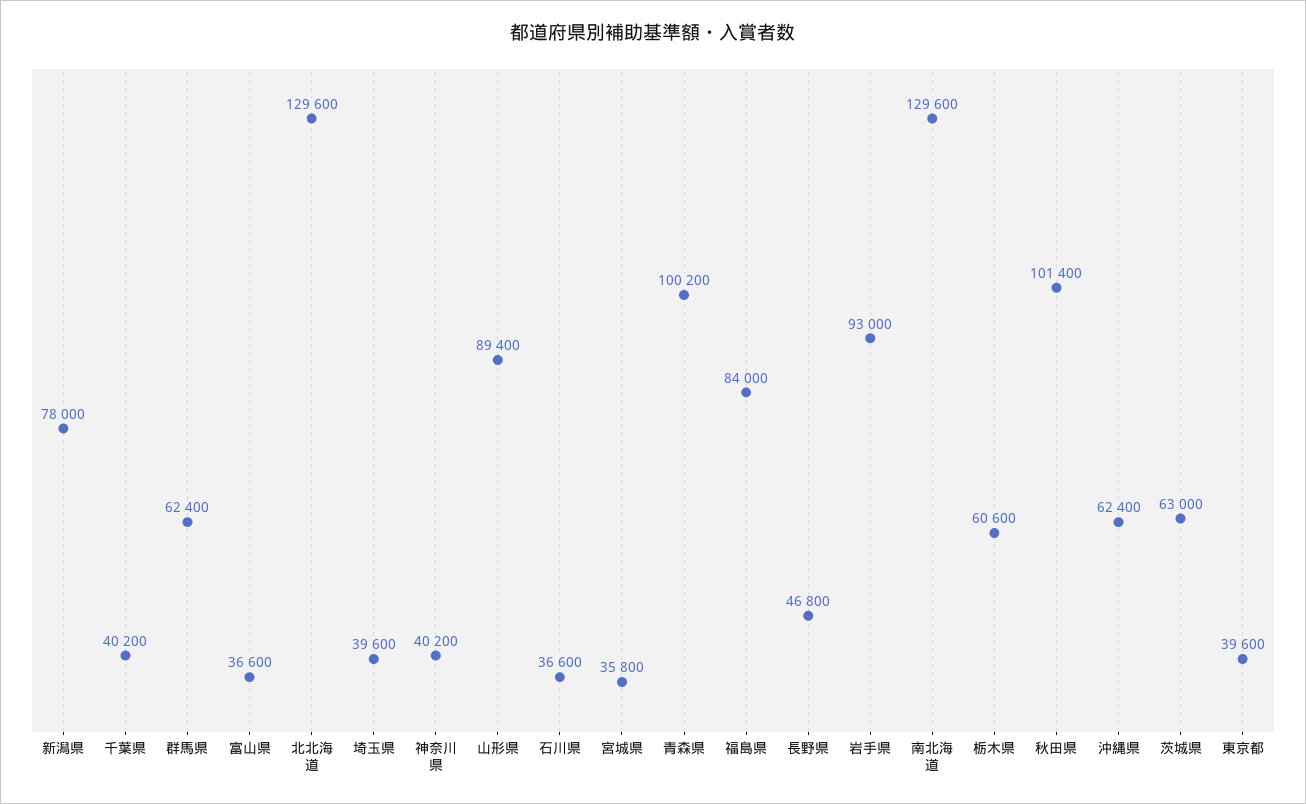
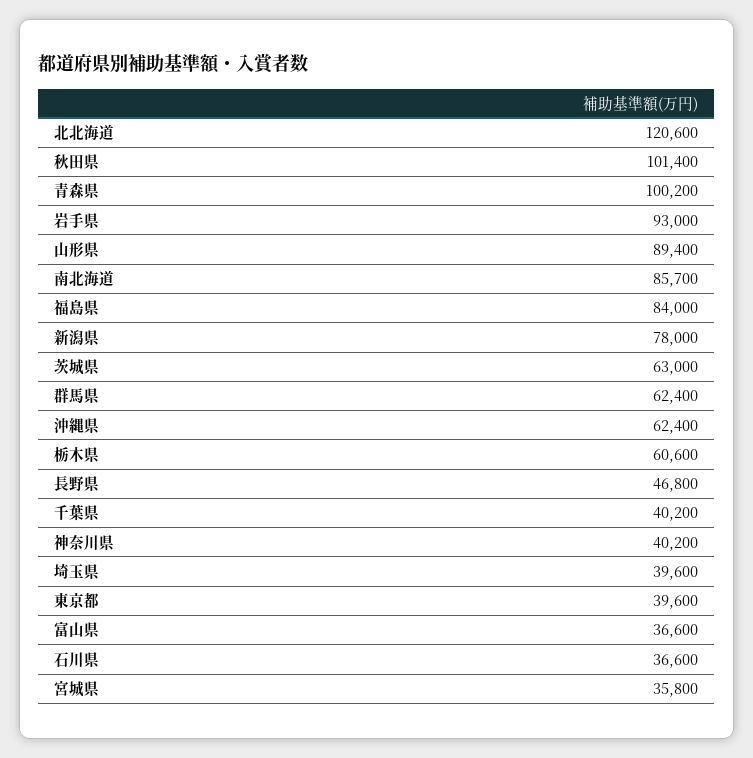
北北海道: 129600 -> 120600
南北海道: 129600 -> 85700

